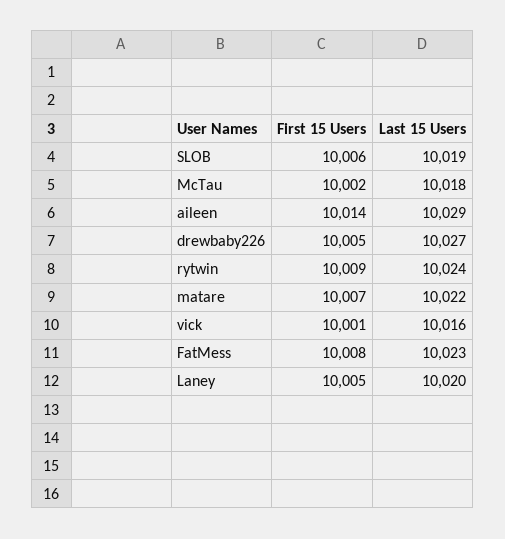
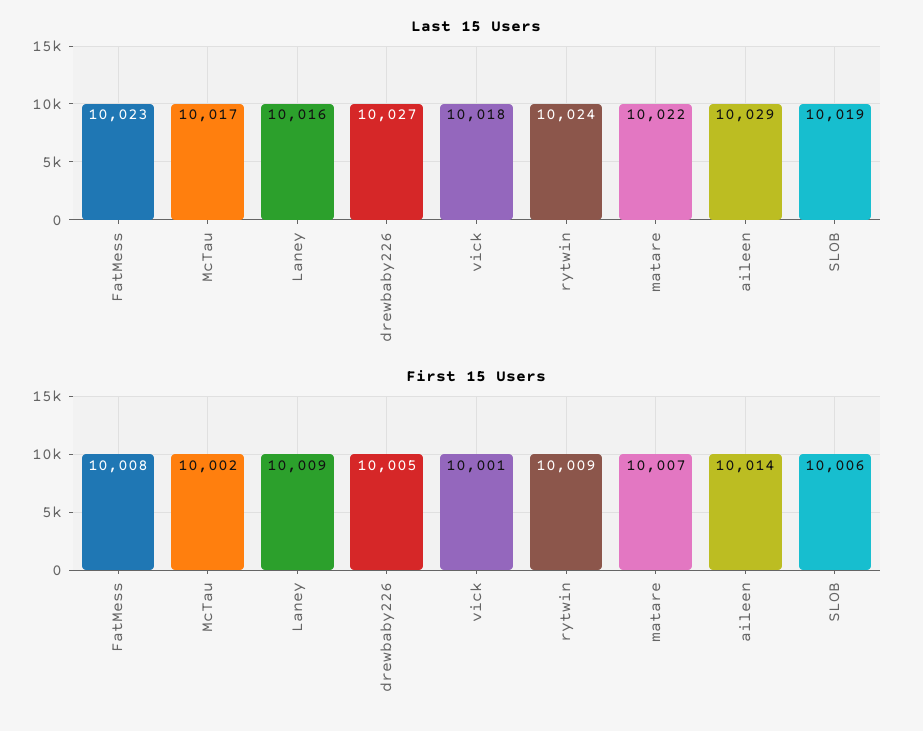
Last 15 Users, McTau: 10018 -> 10017
Last 15 Users, vick: 10016 -> 10018
First 15 Users, Laney: 10005 -> 10009
Last 15 Users, Laney: 10020 -> 10016

